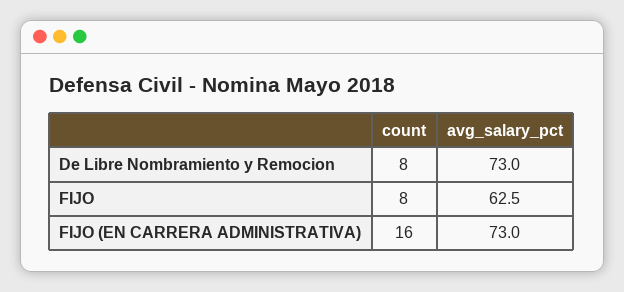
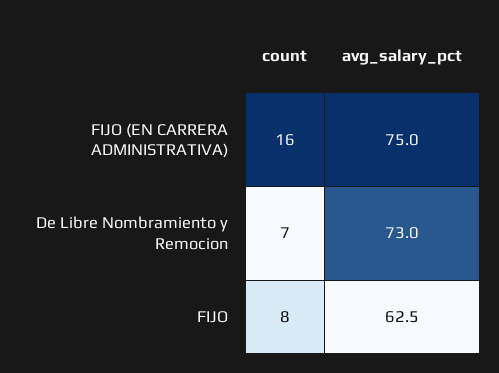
count, De Libre Nombramiento y Remocion: 8 -> 7
avg_salary_pct, FIJO (EN CARRERA ADMINISTRATIVA): 73 -> 75

